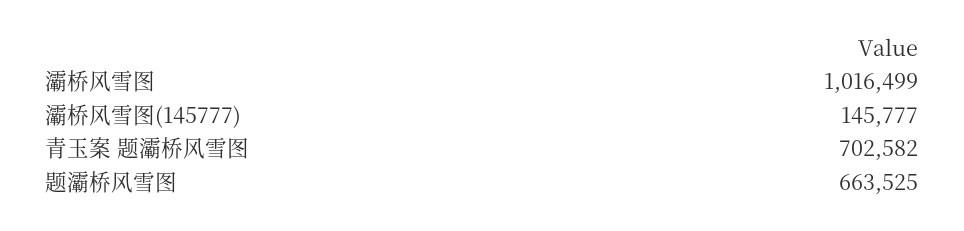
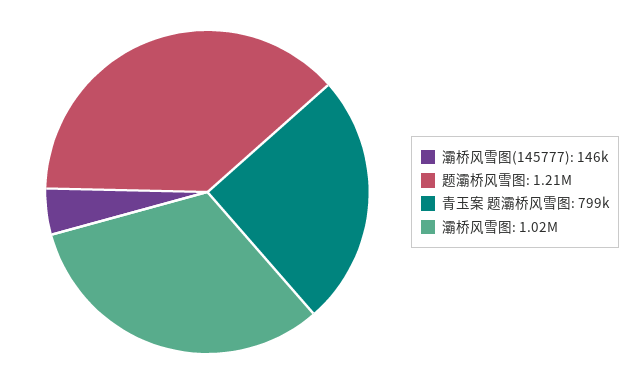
青玉案 题灞桥风雪图: 702582 -> 799000
题灞桥风雪图: 663525 -> 1210000

